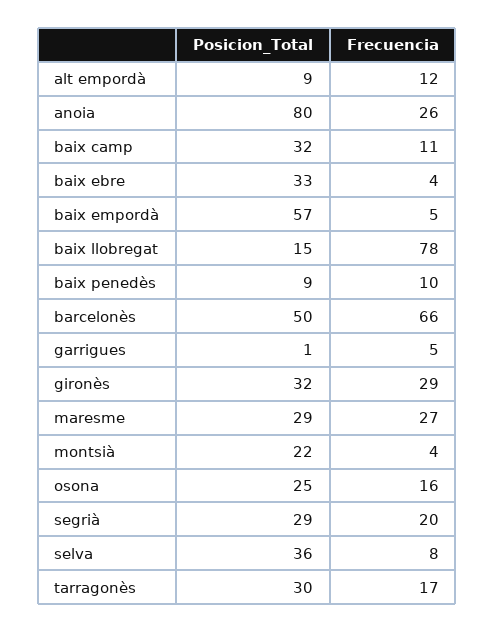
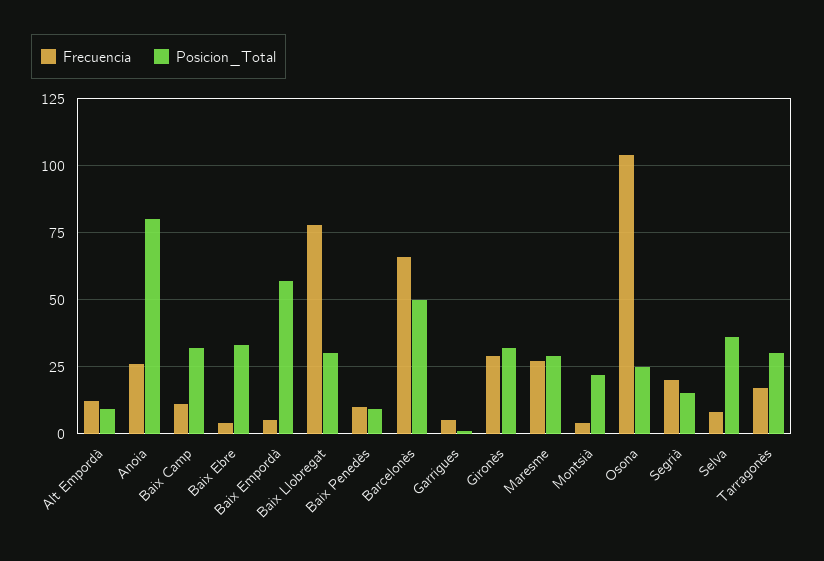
Posicion_Total, baix llobregat: 15 -> 30
Frecuencia, osona: 16 -> 105
Posicion_Total, segrià: 29 -> 15

